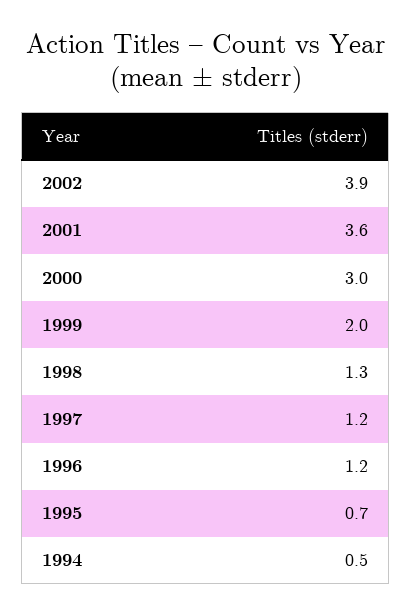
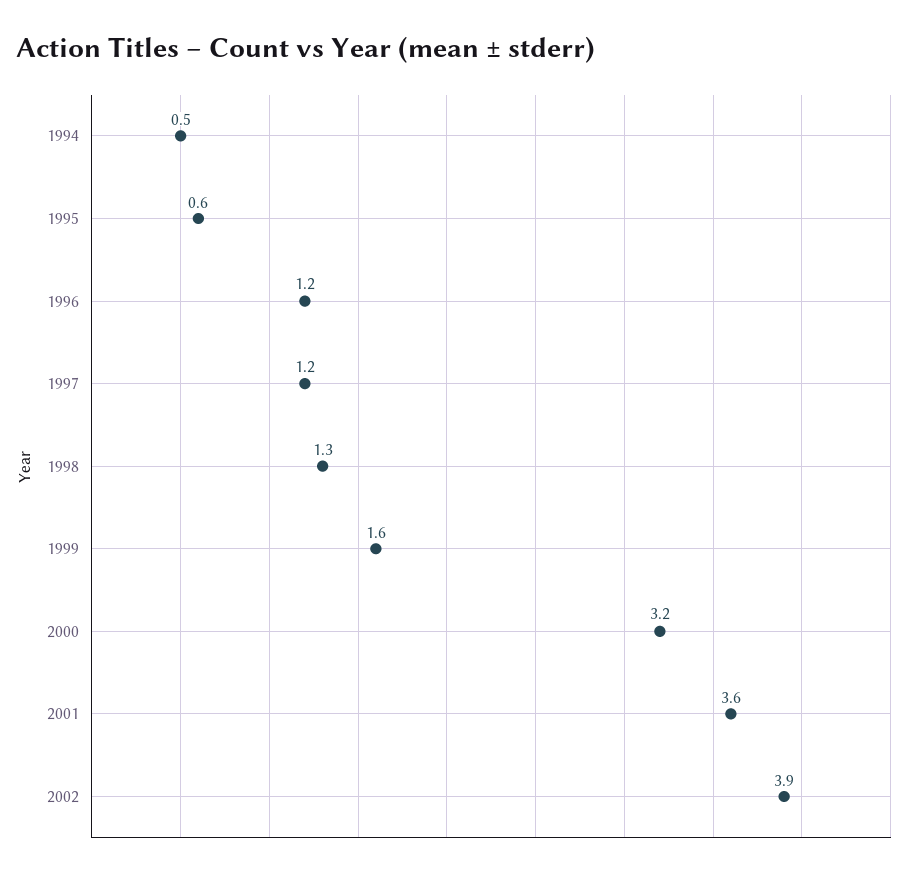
2000: 3 -> 3.2
1999: 2 -> 1.6
1995: 0.7 -> 0.6

